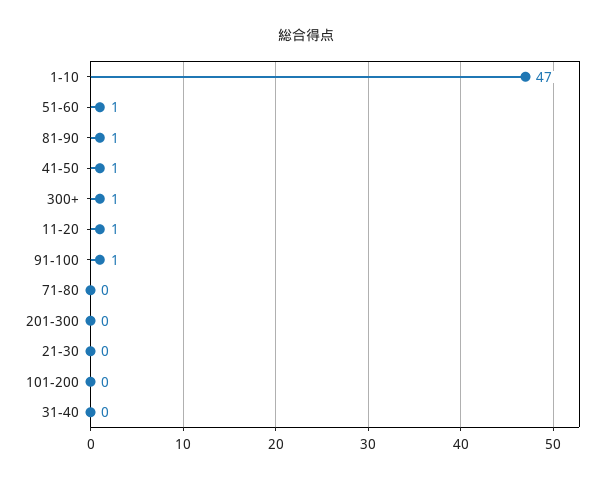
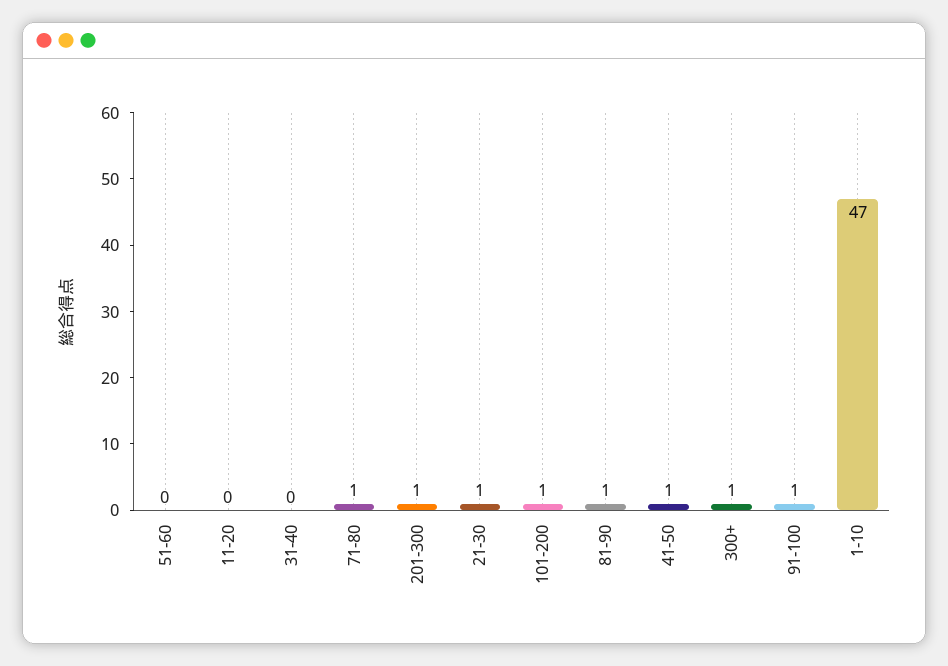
51-60: 1 -> 0
11-20: 1 -> 0
71-80: 0 -> 1
201-300: 0 -> 1
21-30: 0 -> 1
101-200: 0 -> 1

